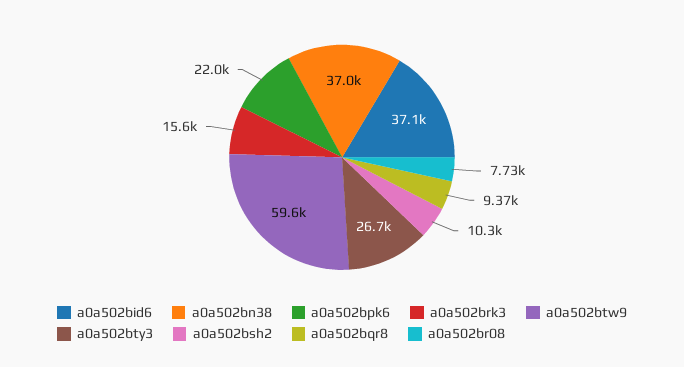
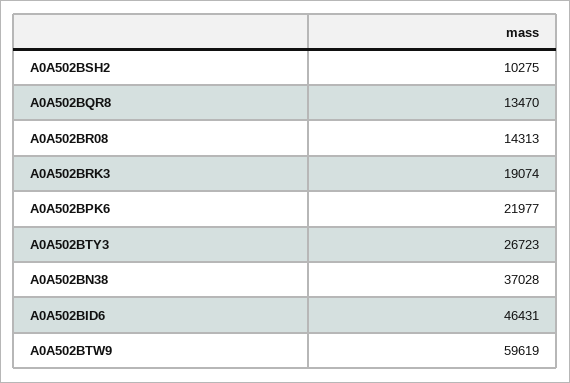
a0a502bid6: 37100 -> 46431
a0a502brk3: 15600 -> 19074
a0a502bqr8: 9370 -> 13470
a0a502br08: 7730 -> 14313

